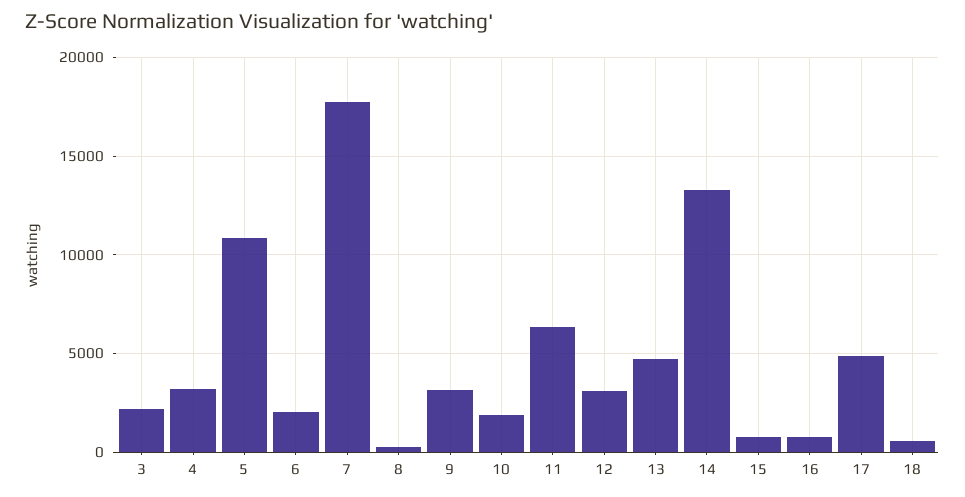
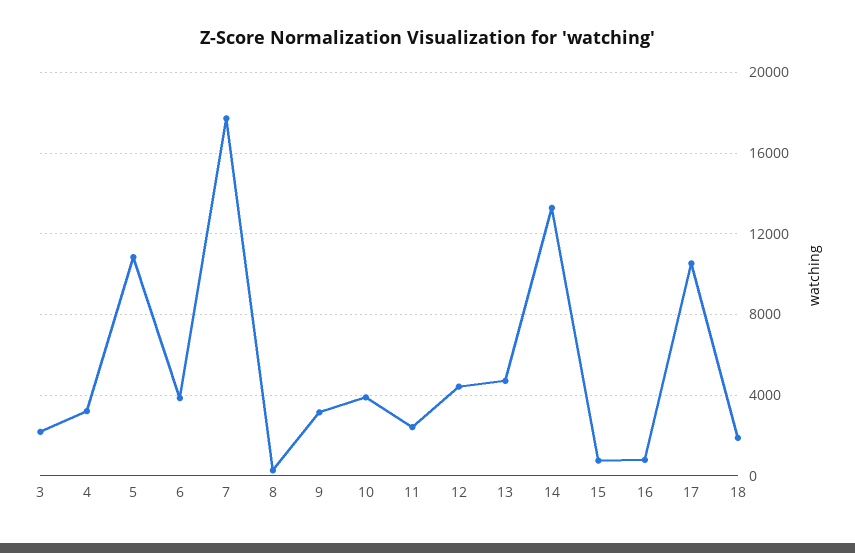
6: 2000 -> 4000
10: 2000 -> 4000
11: 6500 -> 2500
12: 3000 -> 4500
17: 5000 -> 10500
18: 500 -> 2000

